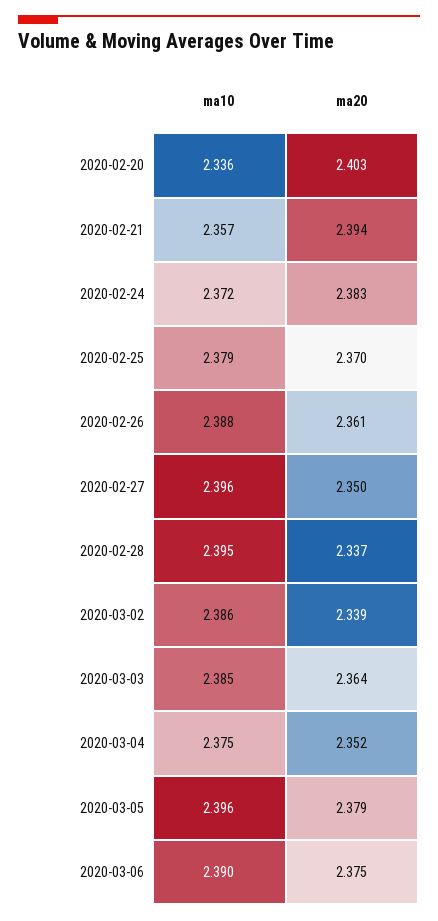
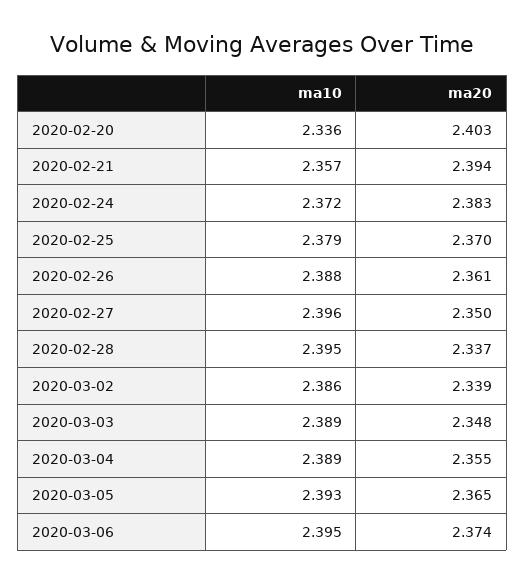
ma10, 2020-03-03: 2.385 -> 2.389
ma20, 2020-03-03: 2.364 -> 2.348
ma10, 2020-03-04: 2.375 -> 2.389
ma20, 2020-03-04: 2.352 -> 2.355
ma10, 2020-03-05: 2.396 -> 2.393
ma20, 2020-03-05: 2.379 -> 2.365
ma10, 2020-03-06: 2.39 -> 2.395
ma20, 2020-03-06: 2.375 -> 2.374

